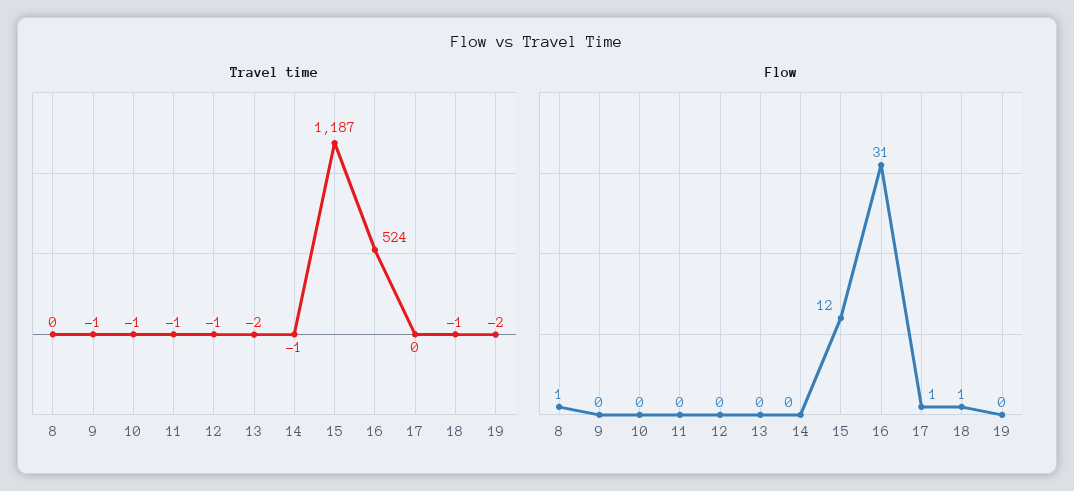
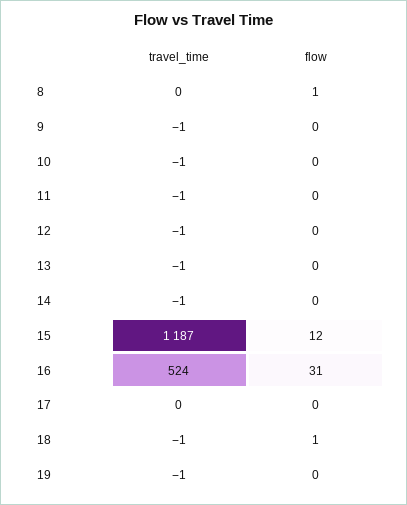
Travel time, 13: -2 -> -1
Travel time, 19: -2 -> -1
Flow, 17: 1 -> 0

